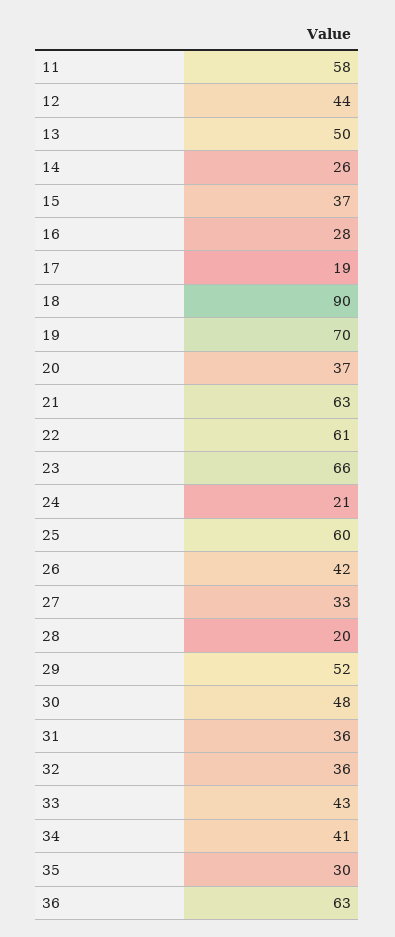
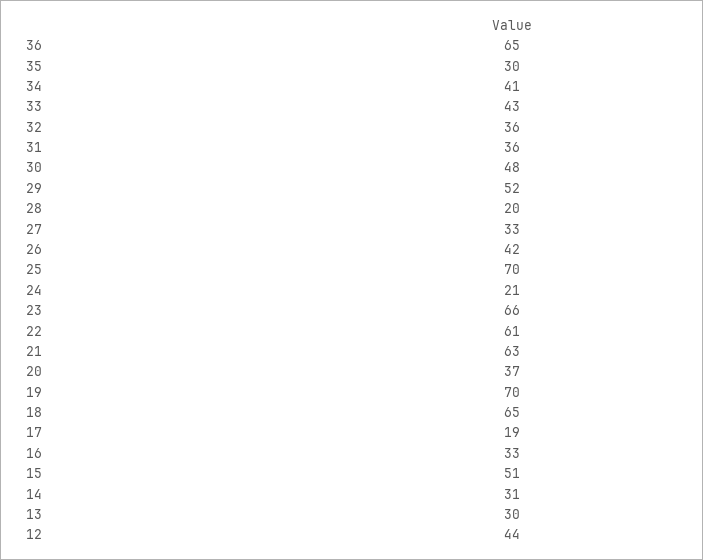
11: 58 -> none
13: 50 -> 30
14: 26 -> 31
15: 37 -> 51
16: 28 -> 33
18: 90 -> 65
25: 60 -> 70
36: 63 -> 65

